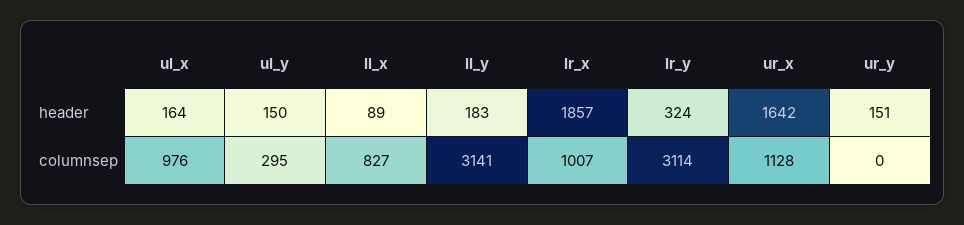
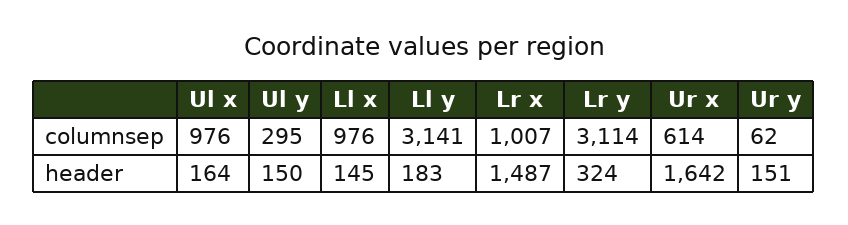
ll_x, header: 89 -> 145
lr_x, header: 1857 -> 1487
ll_x, columnsep: 827 -> 976
ur_x, columnsep: 1128 -> 614
ur_y, columnsep: 0 -> 62

